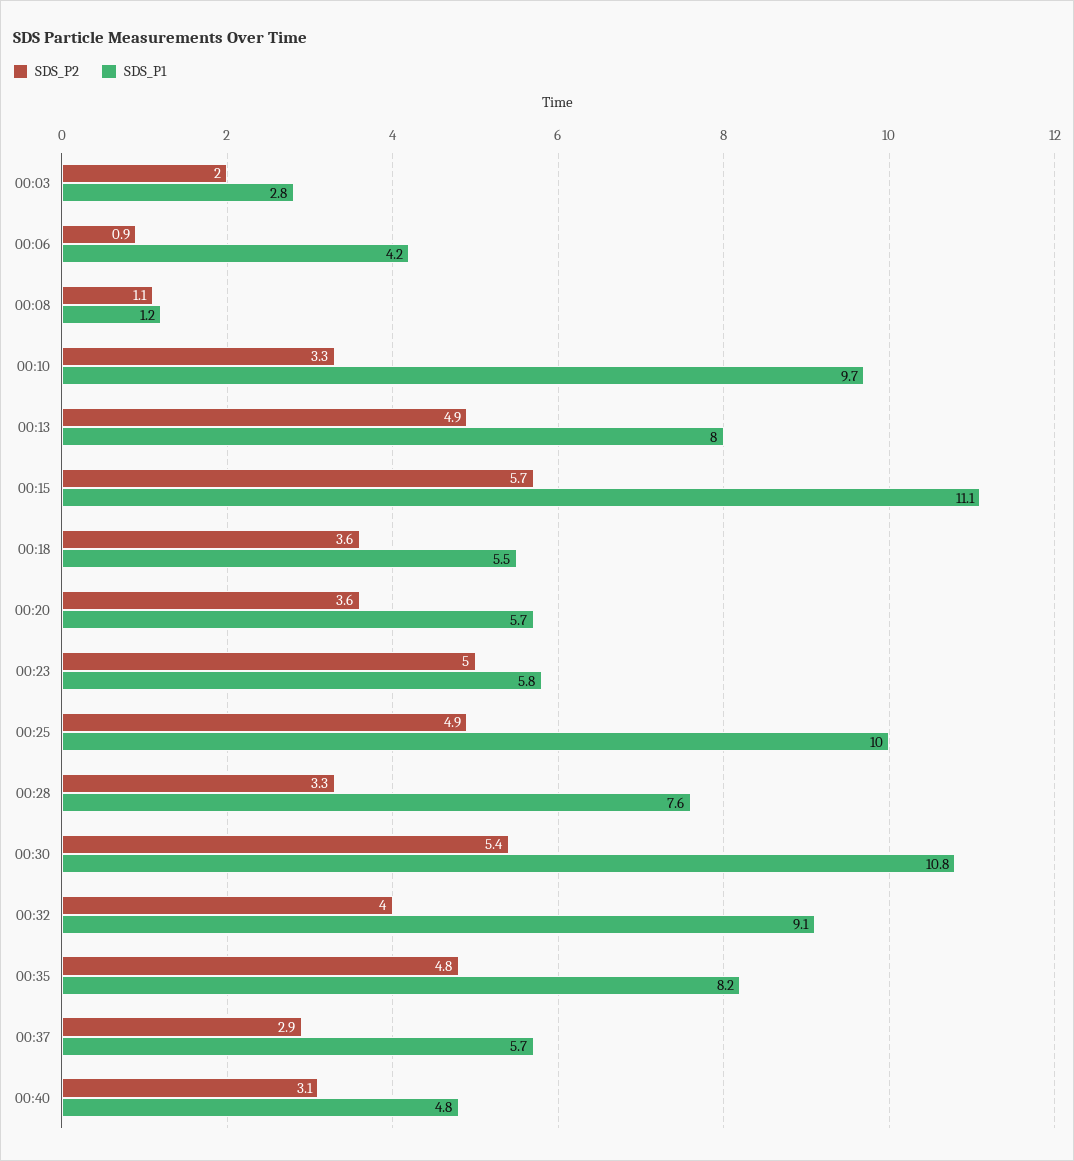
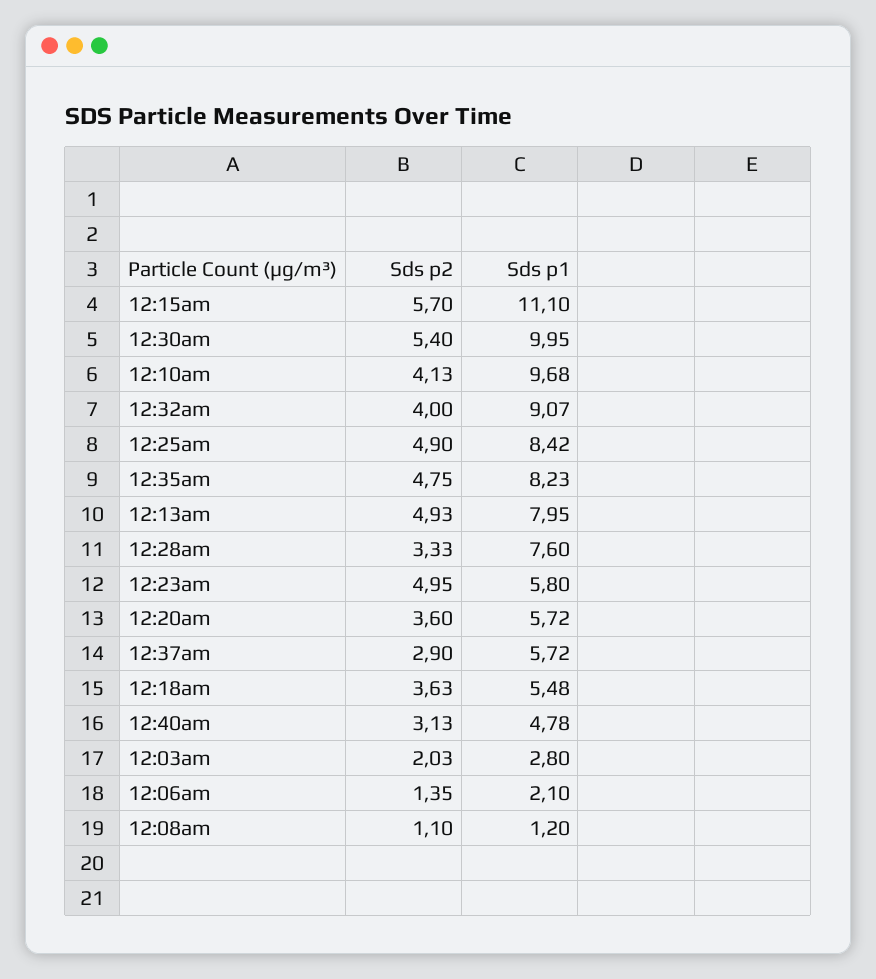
SDS_P2, 00:06: 0.9 -> 1.35
SDS_P1, 00:06: 4.2 -> 2.1
SDS_P2, 00:10: 3.3 -> 4.13
SDS_P1, 00:25: 10 -> 8.42
SDS_P1, 00:30: 10.8 -> 9.95

